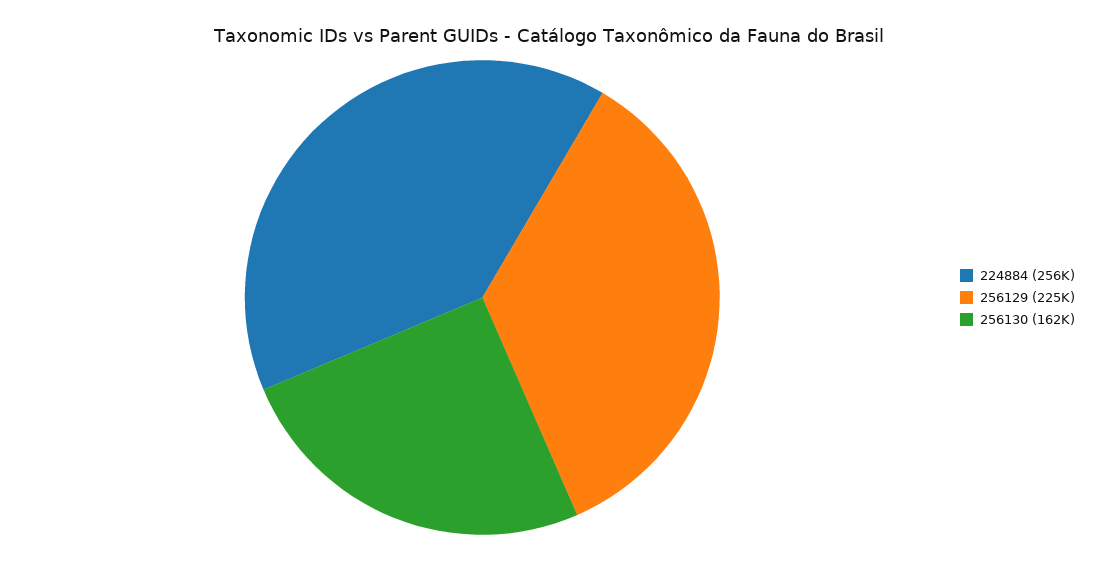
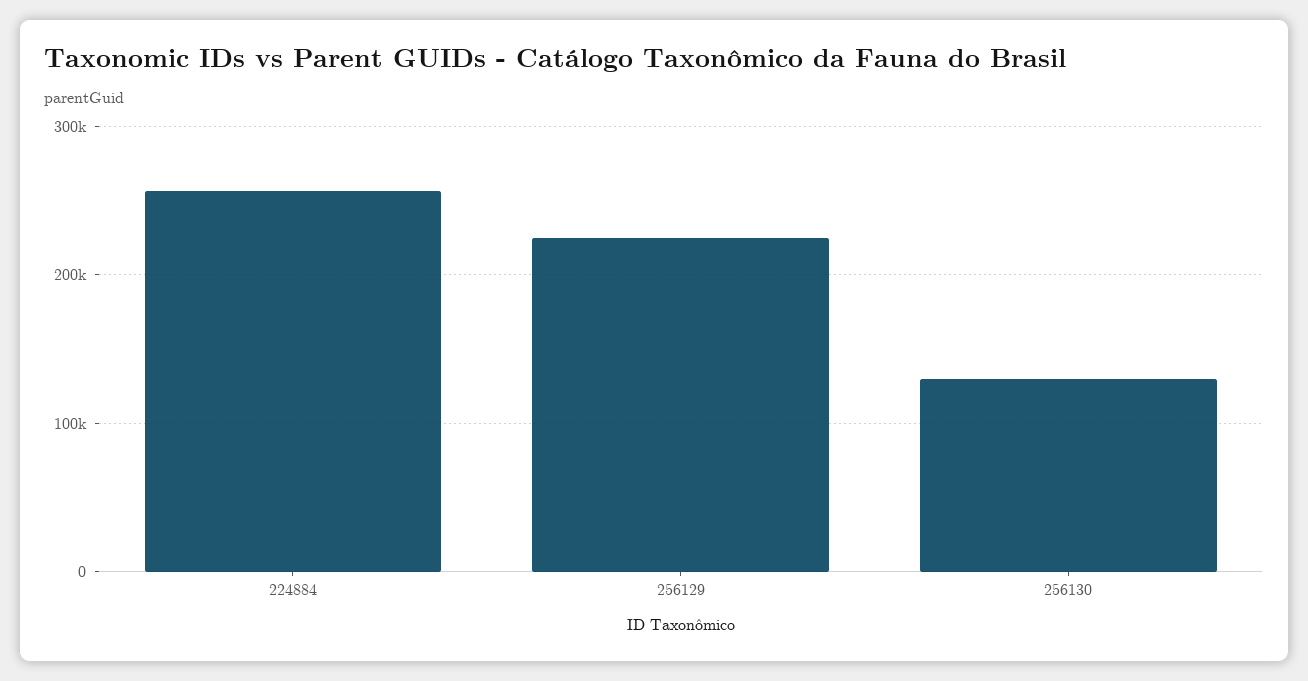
256130: 162000 -> 130000

